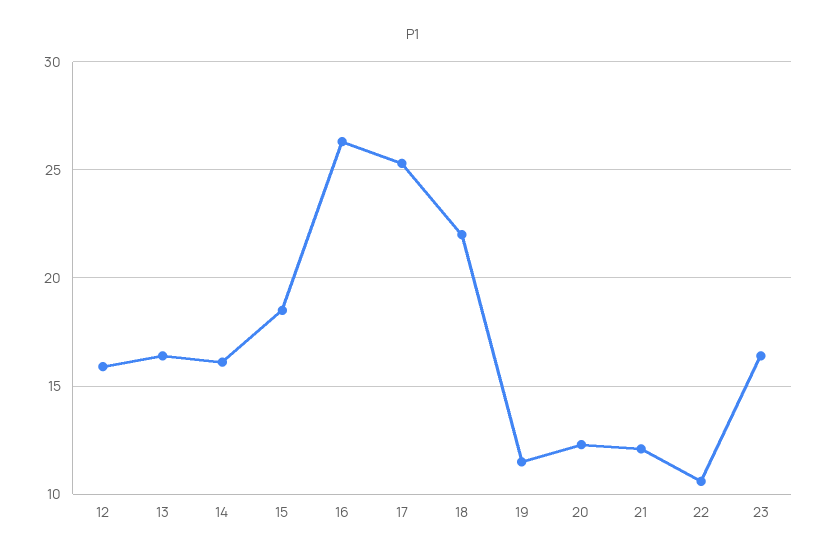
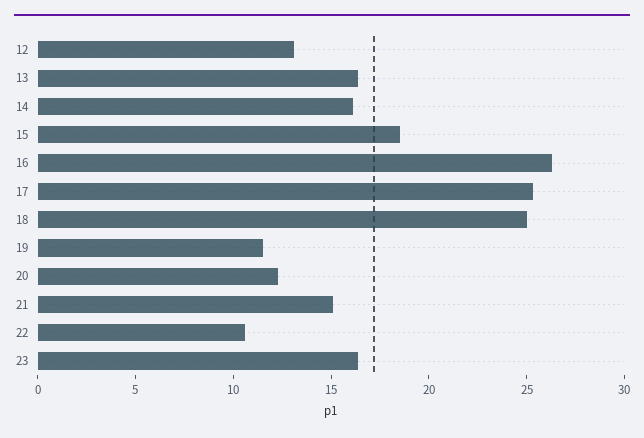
12: 16 -> 13
18: 22 -> 25
21: 12 -> 15

